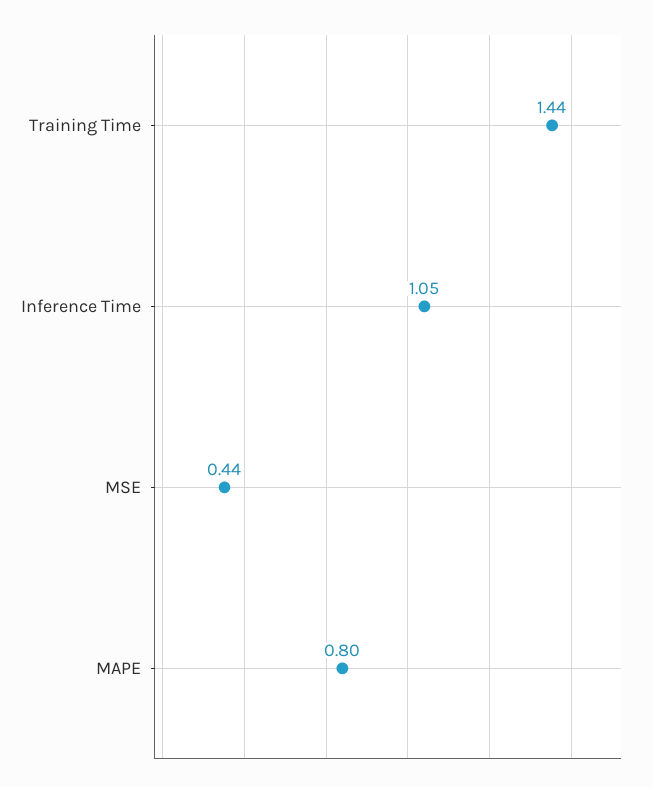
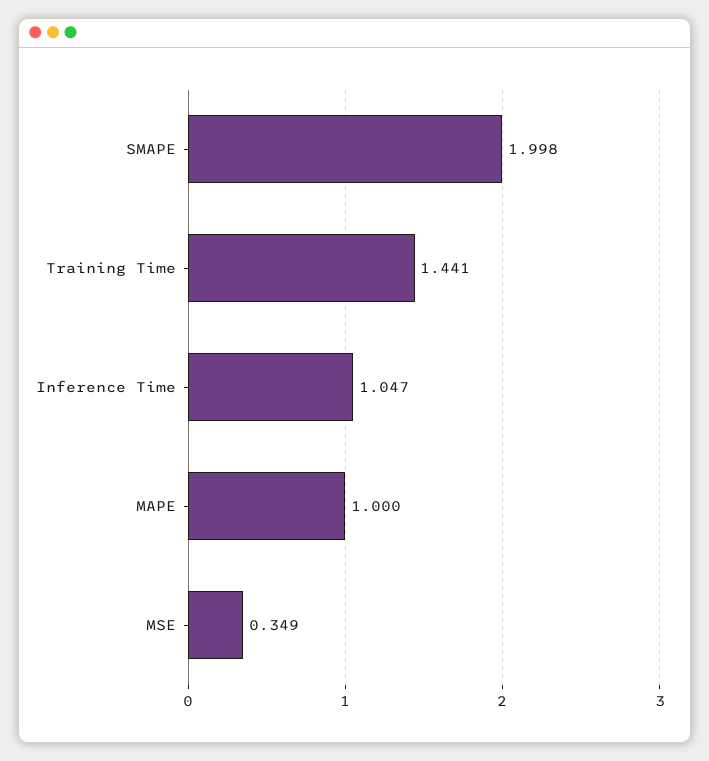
MSE: 0.44 -> 0.349
MAPE: 0.8 -> 1
SMAPE: none -> 1.998

